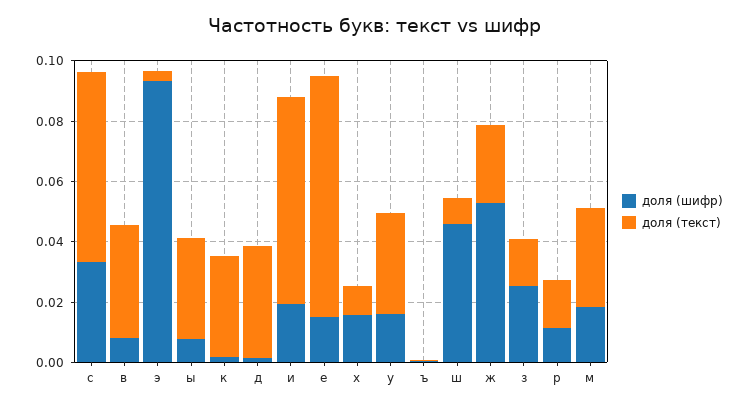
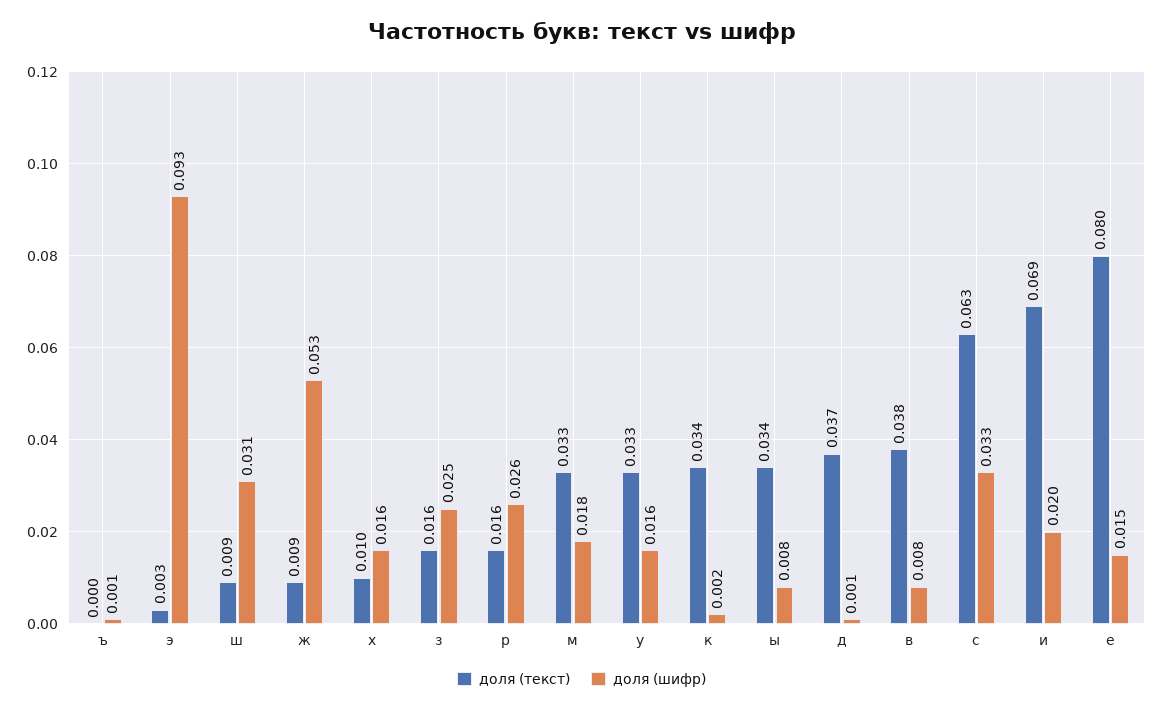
доля (шифр), ш: 0.045 -> 0.031
доля (текст), ж: 0.025 -> 0.009
доля (шифр), р: 0.01 -> 0.026

